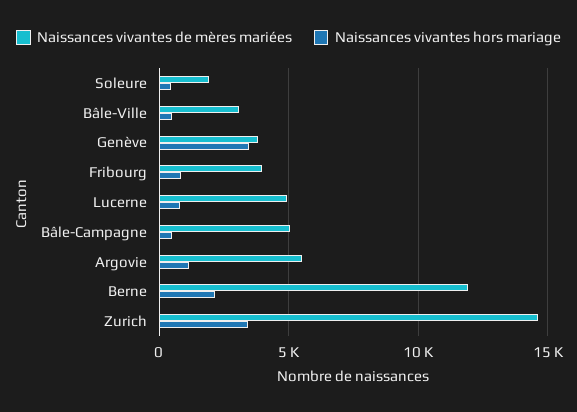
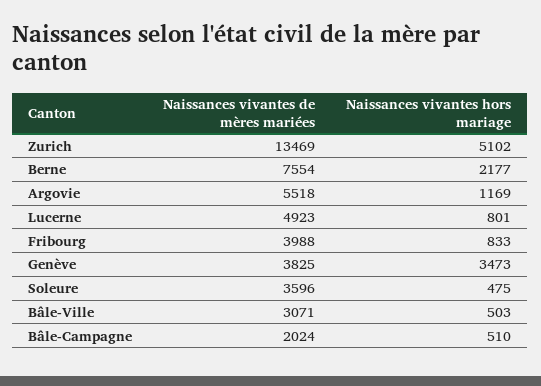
Naissances vivantes de mères mariées, Soleure: 2000 -> 3596
Naissances vivantes de mères mariées, Bâle-Campagne: 5000 -> 2024
Naissances vivantes de mères mariées, Berne: 12000 -> 7554
Naissances vivantes de mères mariées, Zurich: 14500 -> 13469
Naissances vivantes hors mariage, Zurich: 3500 -> 5102

